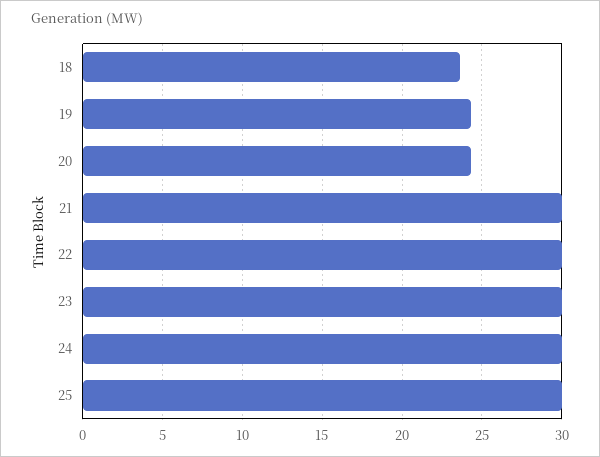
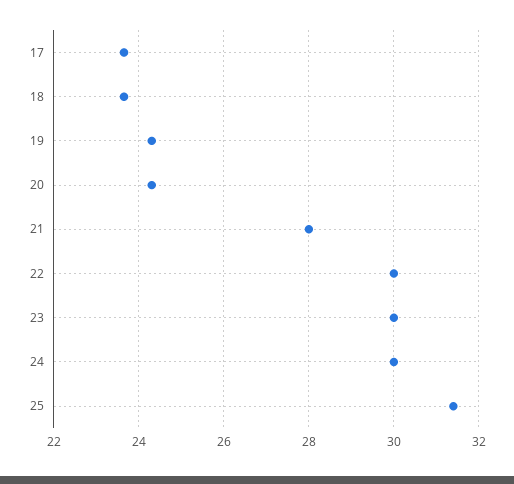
21: 30 -> 28
25: 30 -> 31.4
17: none -> 23.6

